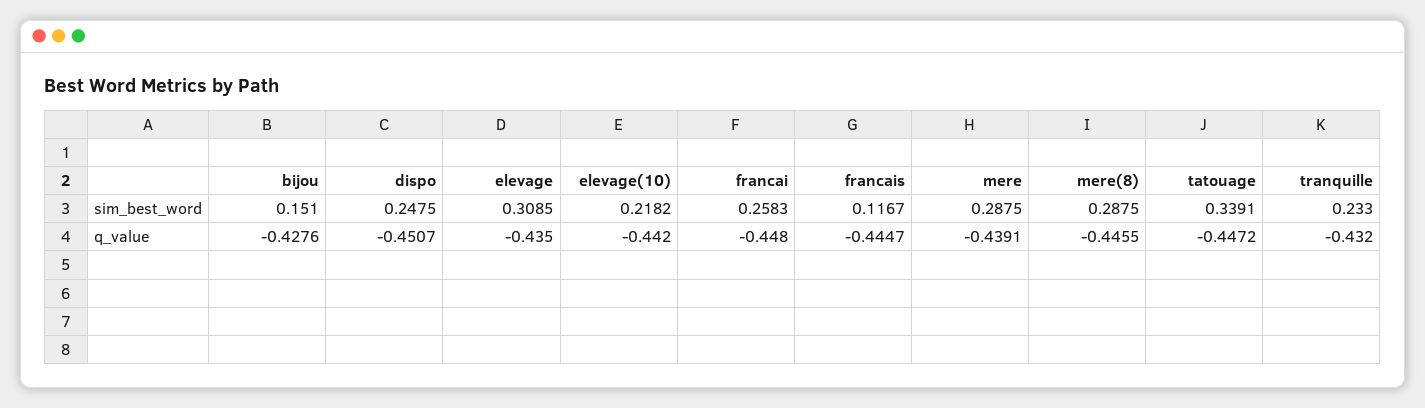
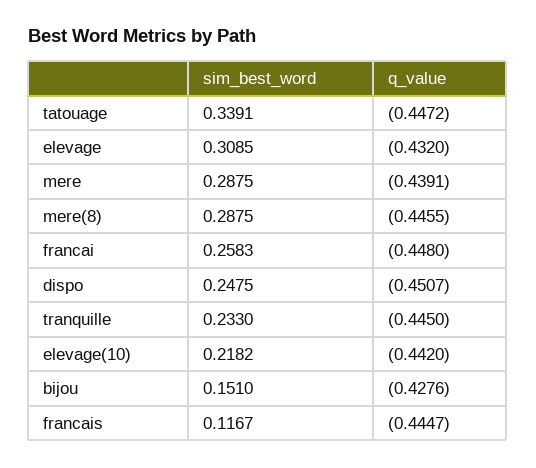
elevage, q_value: -0.435 -> -0.432
tranquille, q_value: -0.432 -> -0.445

